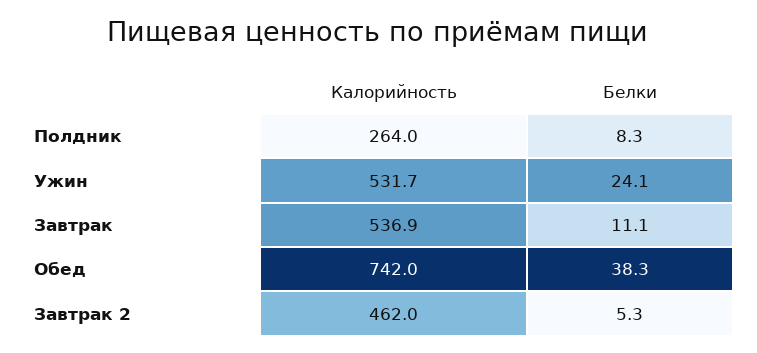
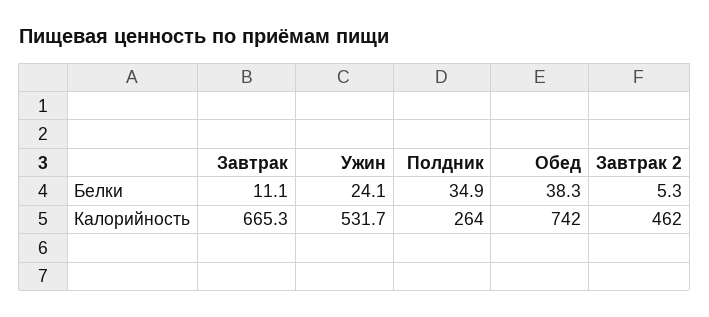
Белки, Полдник: 8.3 -> 34.9
Калорийность, Завтрак: 536.9 -> 665.3

